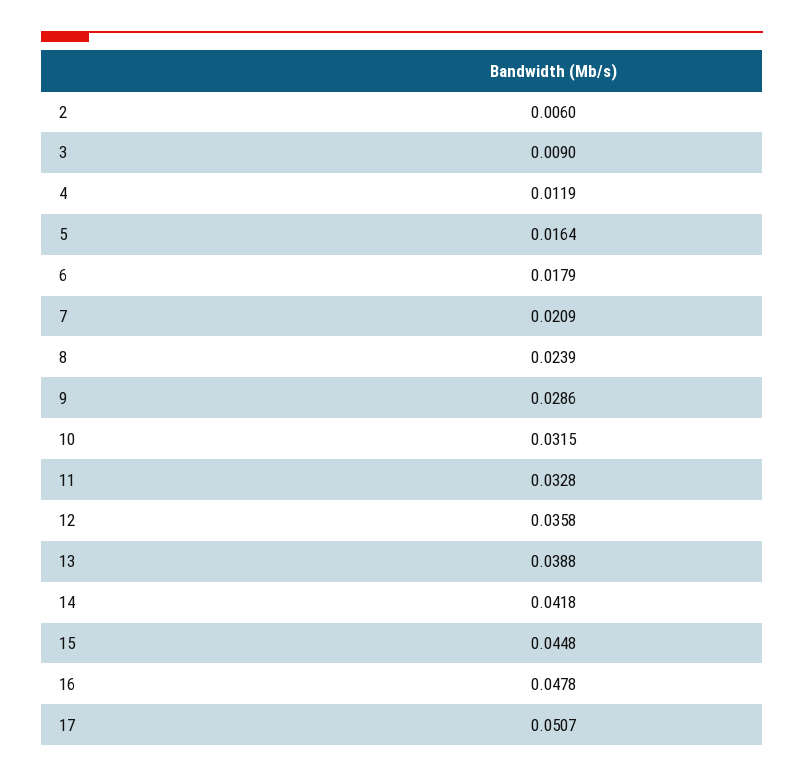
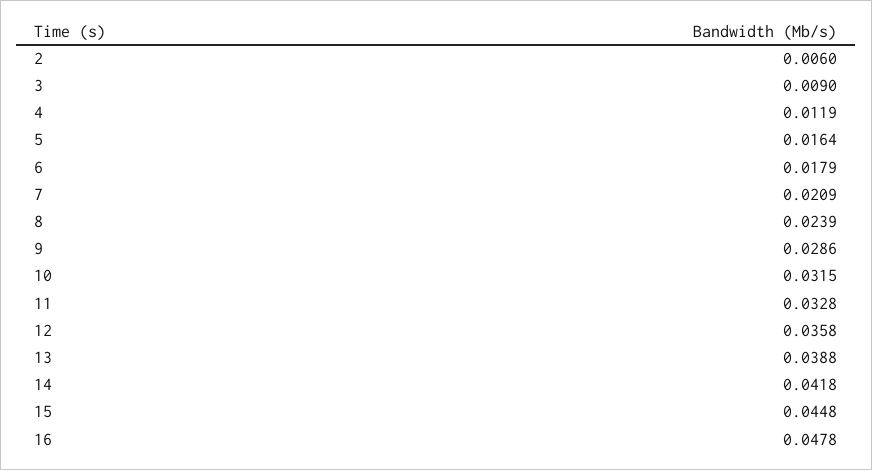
17: 0.0507 -> none

